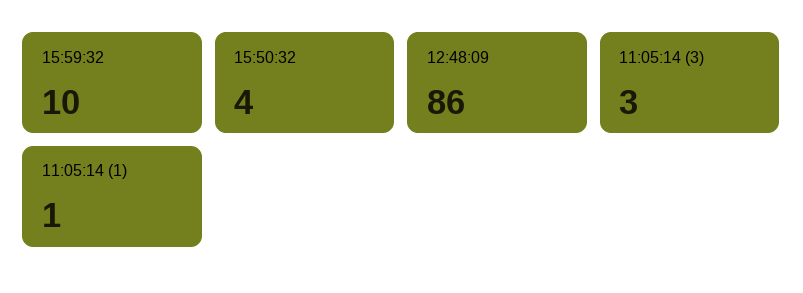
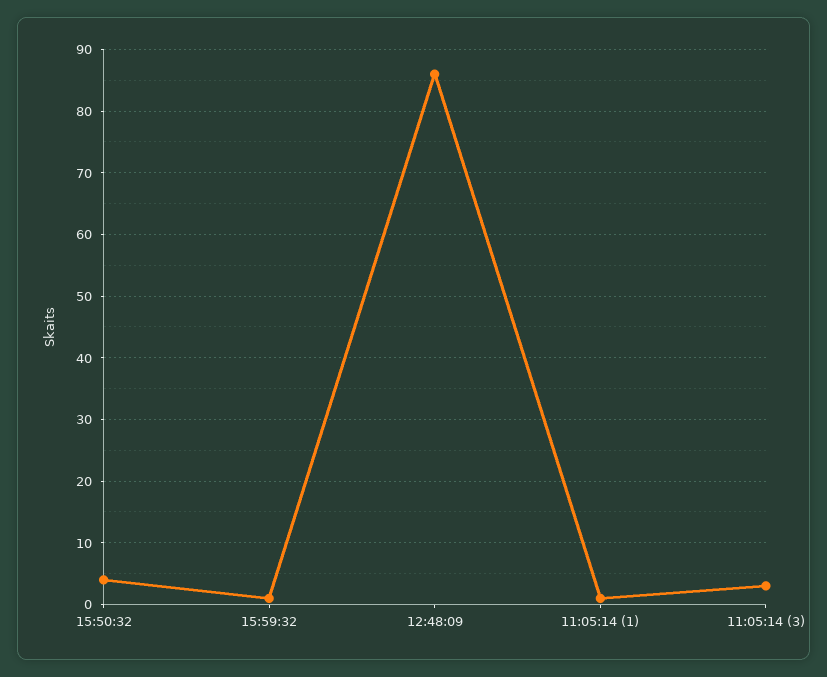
15:59:32: 10 -> 1

